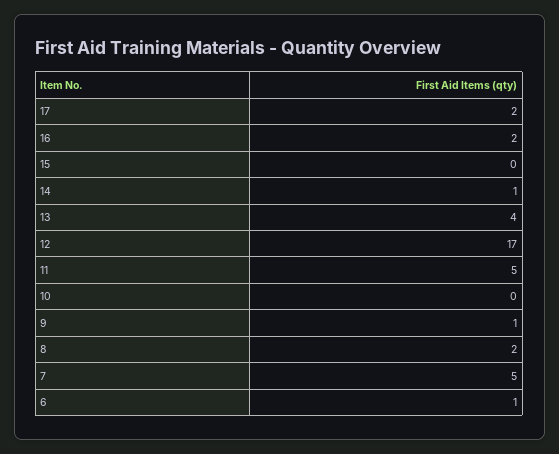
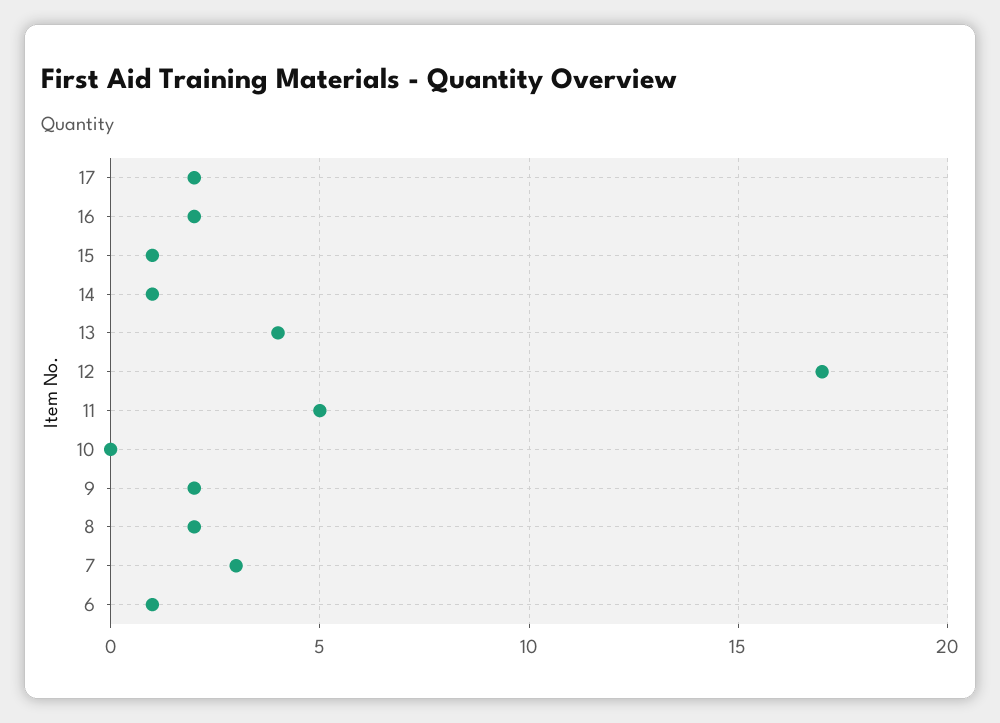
15: 0 -> 1
9: 1 -> 2
7: 5 -> 3

